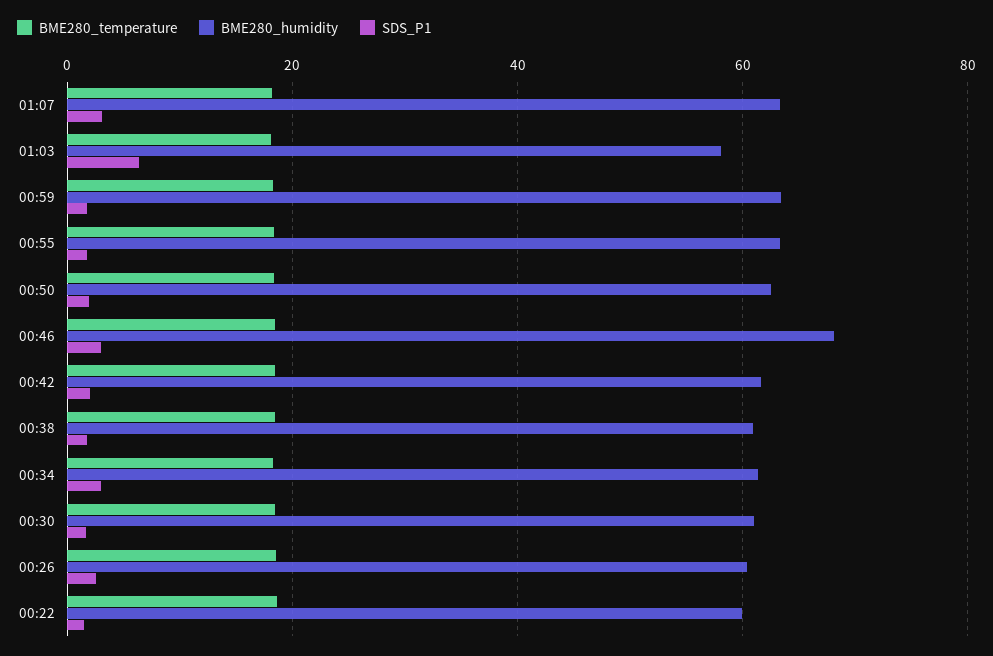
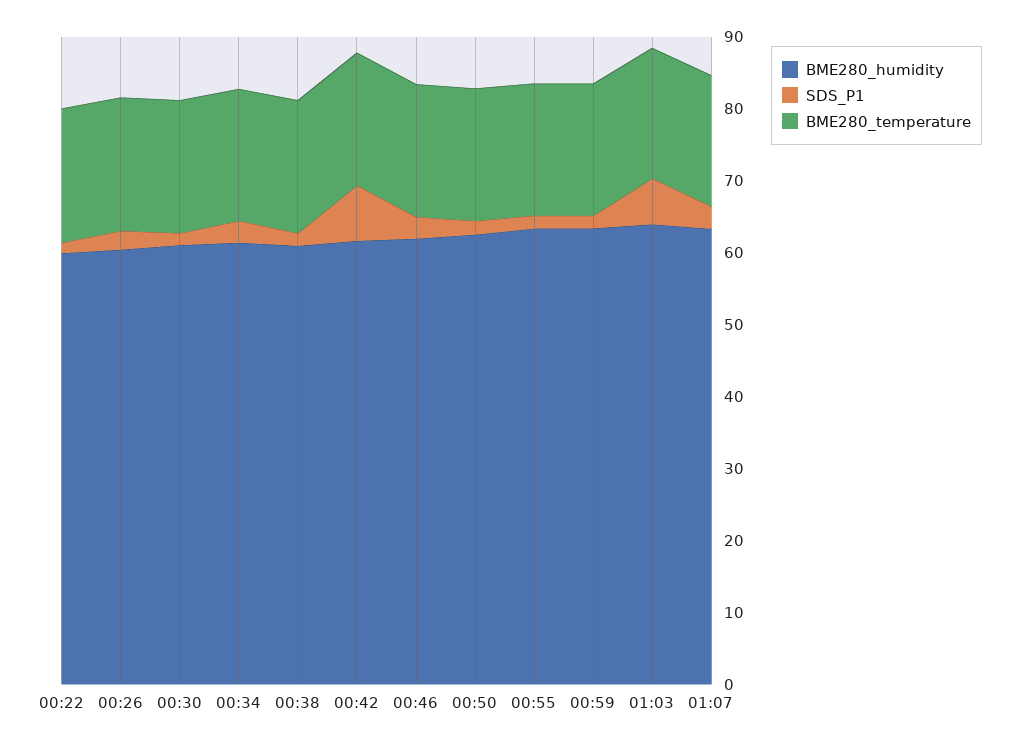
BME280_humidity, 01:03: 58 -> 64
BME280_humidity, 00:46: 68 -> 62
SDS_P1, 00:42: 2 -> 8

